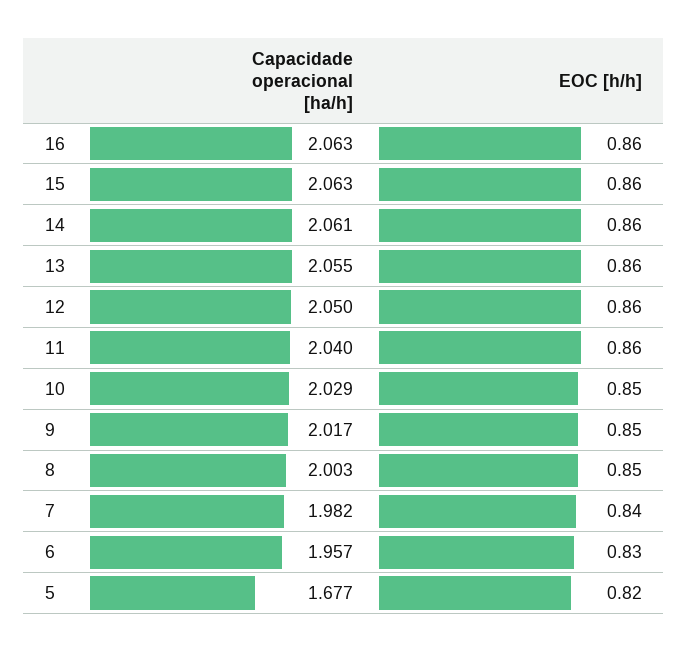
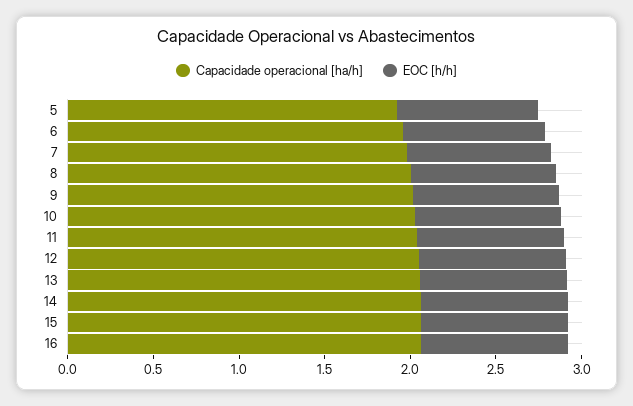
Capacidade operacional [ha/h], 5: 1.677 -> 1.9

